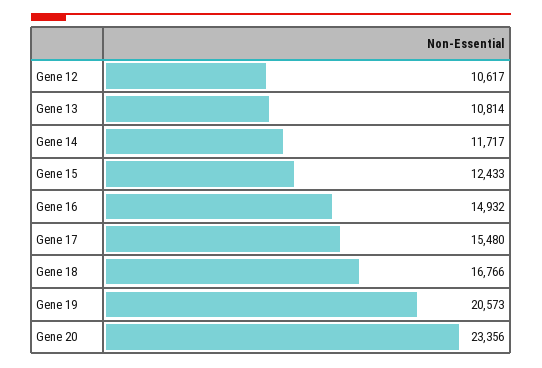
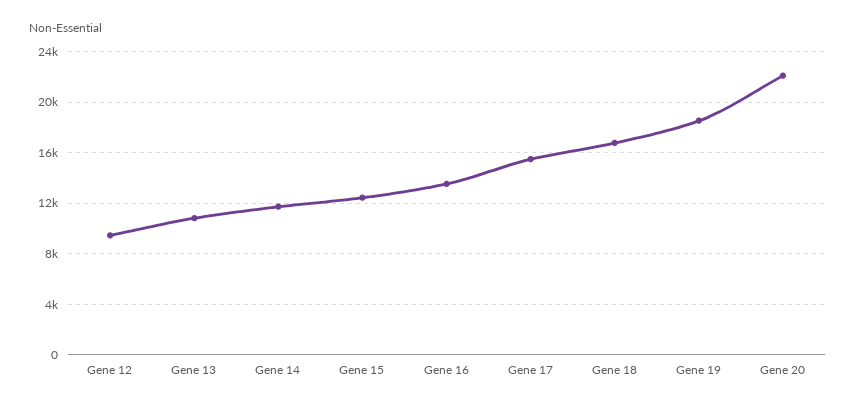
Gene 12: 10617 -> 9500
Gene 16: 14932 -> 13500
Gene 19: 20573 -> 18500
Gene 20: 23356 -> 22000

